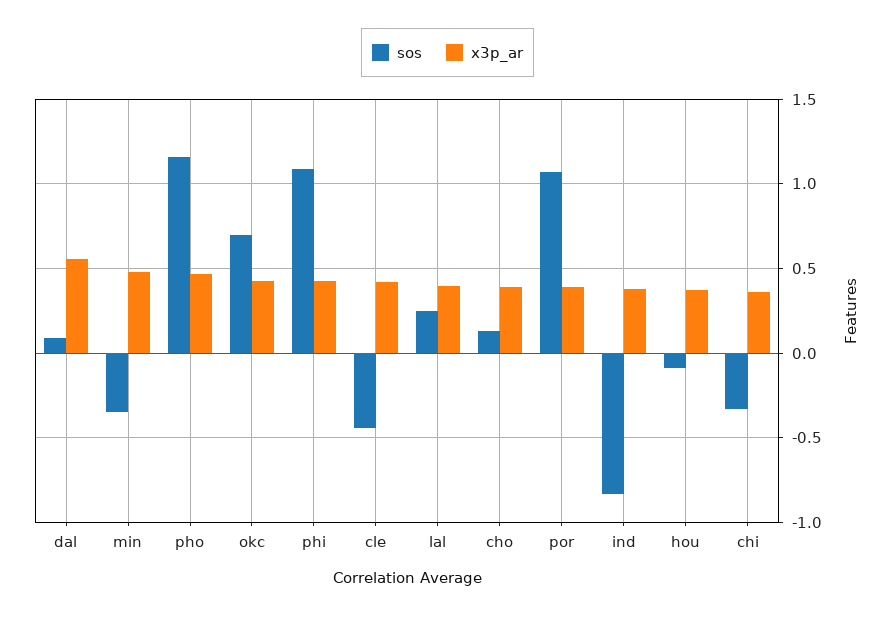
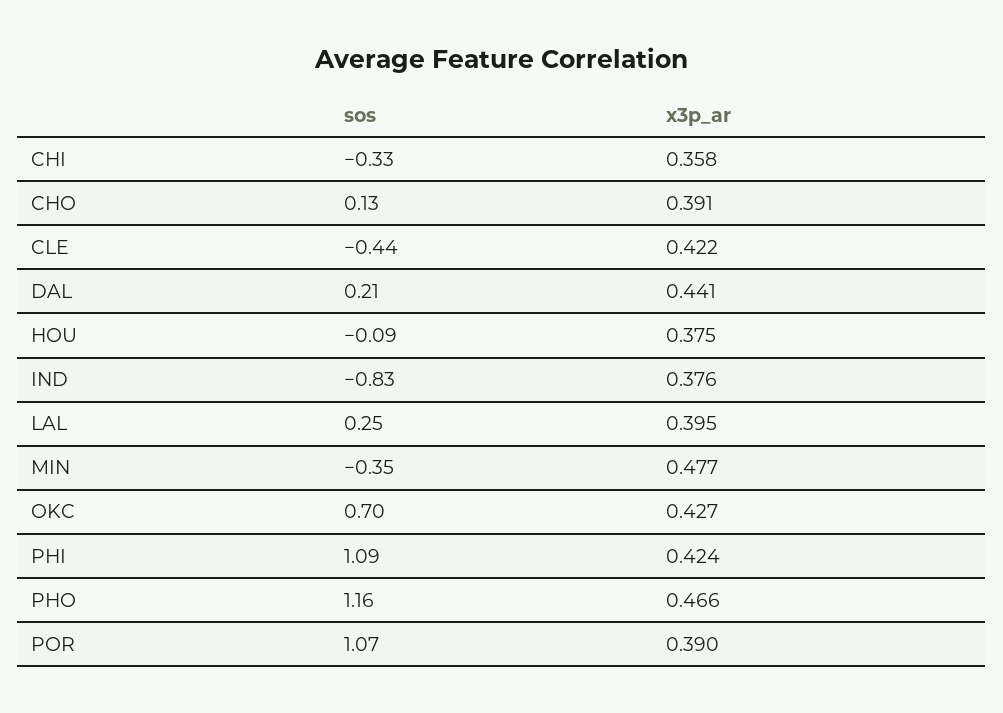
sos, dal: 0.1 -> 0.21
x3p_ar, dal: 0.55 -> 0.441

